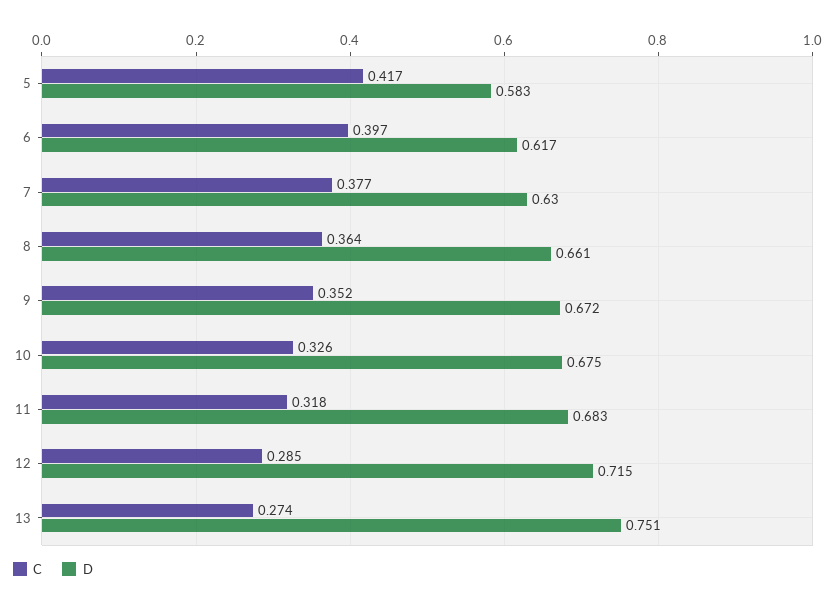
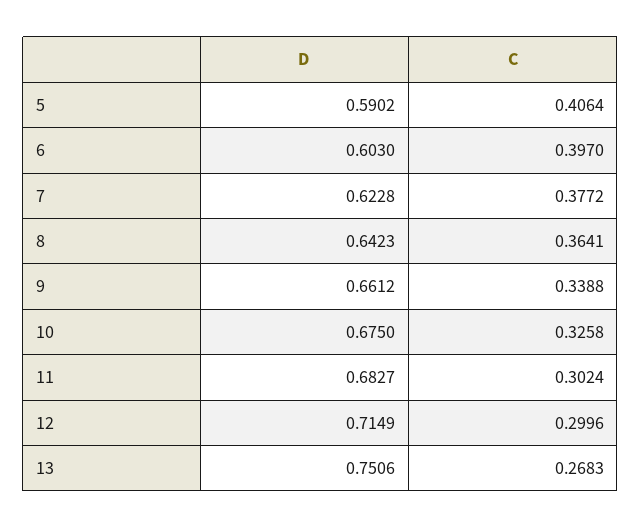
C, 5: 0.417 -> 0.4064
D, 5: 0.583 -> 0.5902
D, 6: 0.617 -> 0.603
D, 7: 0.63 -> 0.6228
D, 8: 0.661 -> 0.6423
C, 9: 0.352 -> 0.3388
D, 9: 0.672 -> 0.6612
C, 11: 0.318 -> 0.3024
C, 12: 0.285 -> 0.2996
C, 13: 0.274 -> 0.2683

